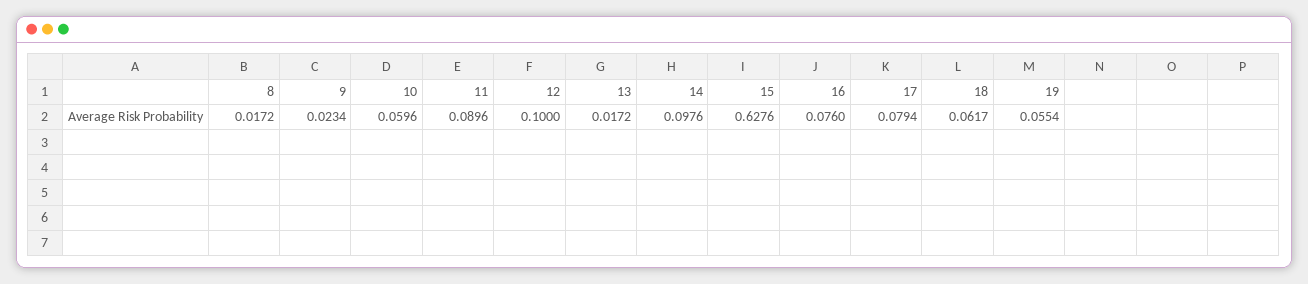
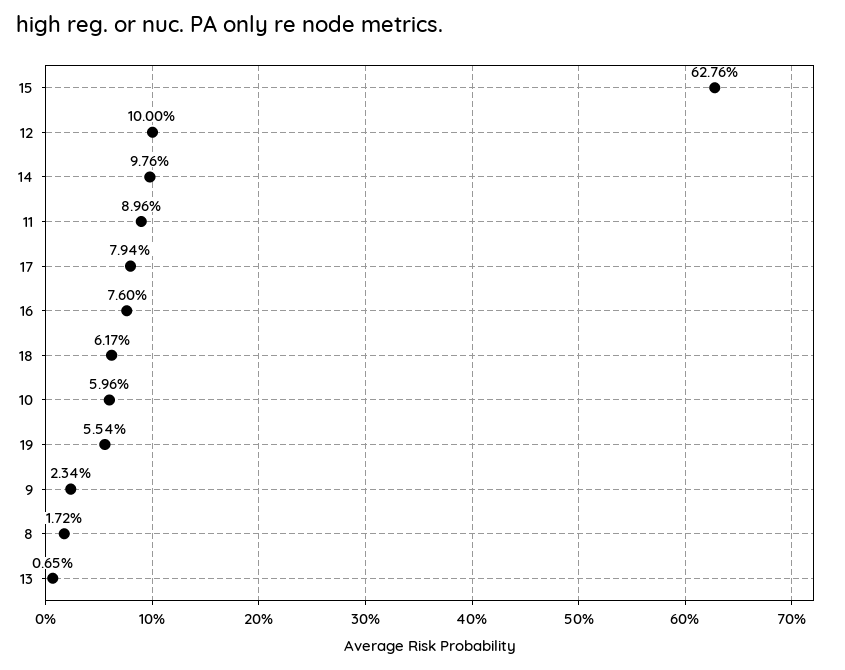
13: 0.0172 -> 0.0065

